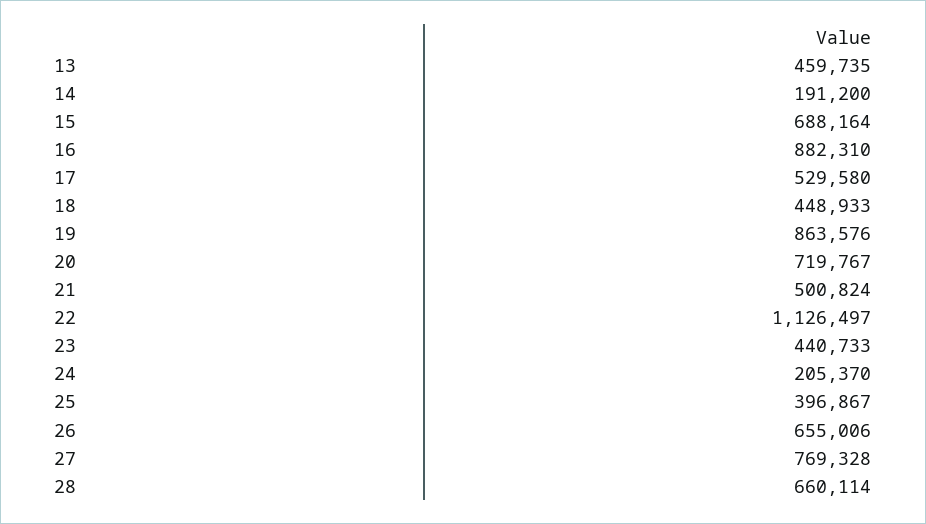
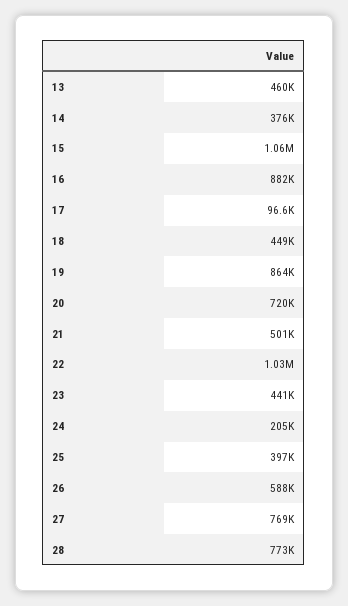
14: 191200 -> 376000
15: 688164 -> 1060000
17: 529580 -> 96600
22: 1126497 -> 1030000
26: 655006 -> 588000
28: 660114 -> 773000

